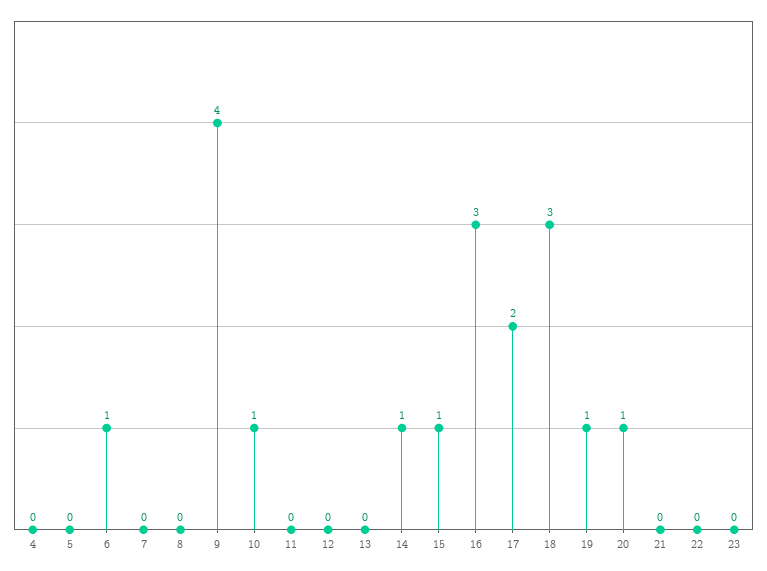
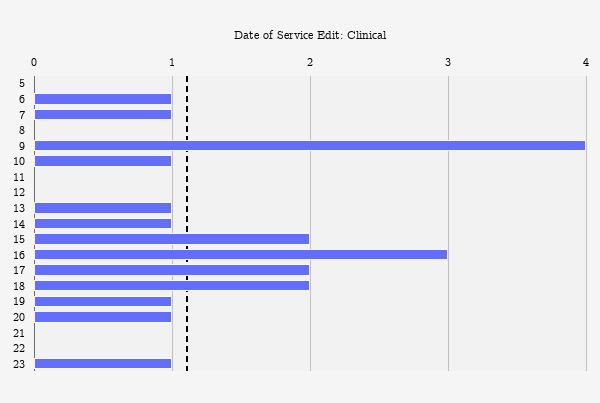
4: 0 -> none
7: 0 -> 1
13: 0 -> 1
15: 1 -> 2
18: 3 -> 2
23: 0 -> 1

